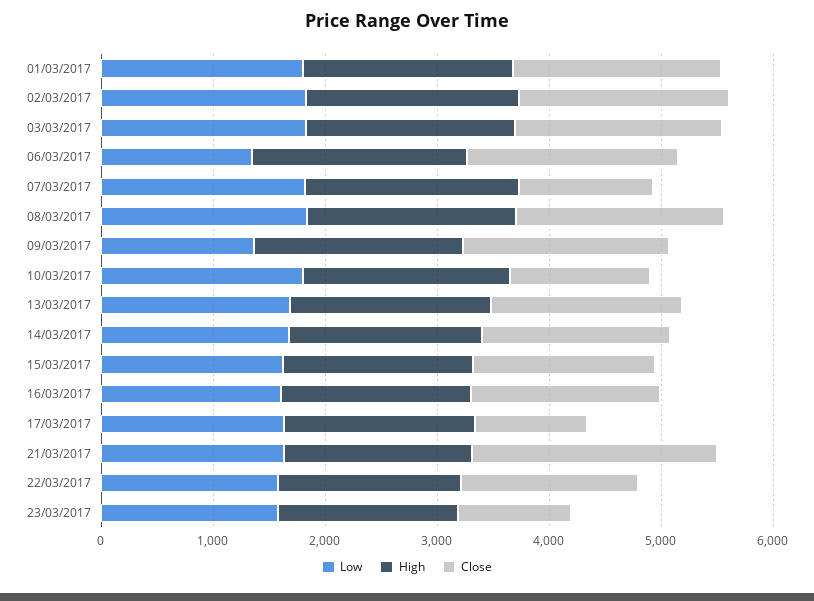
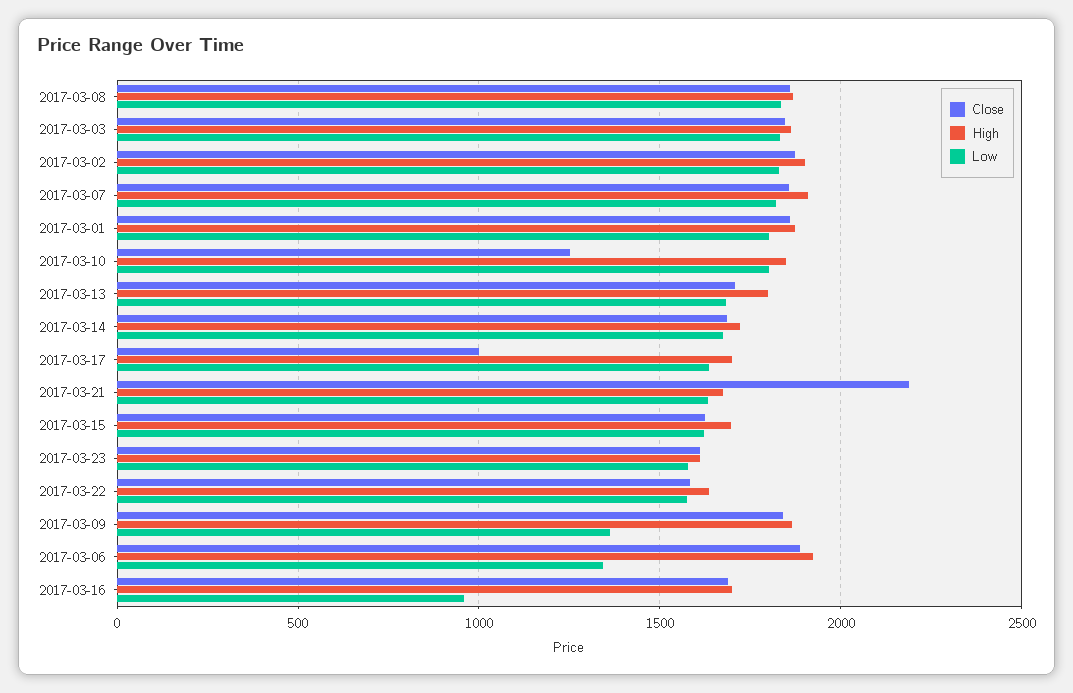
Close, 07/03/2017: 1200 -> 1850
Low, 16/03/2017: 1600 -> 950
Close, 23/03/2017: 1000 -> 1600

